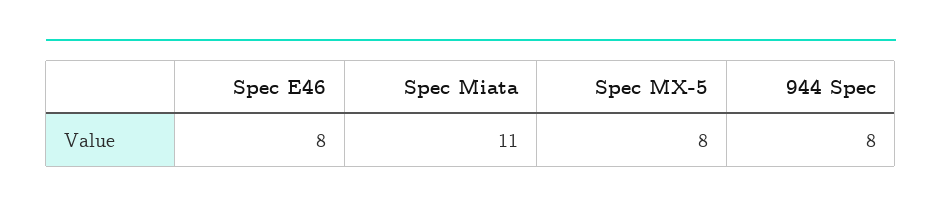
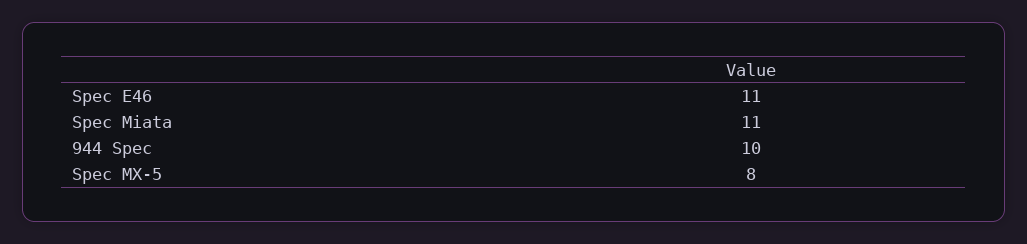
Spec E46: 8 -> 11
944 Spec: 8 -> 10

